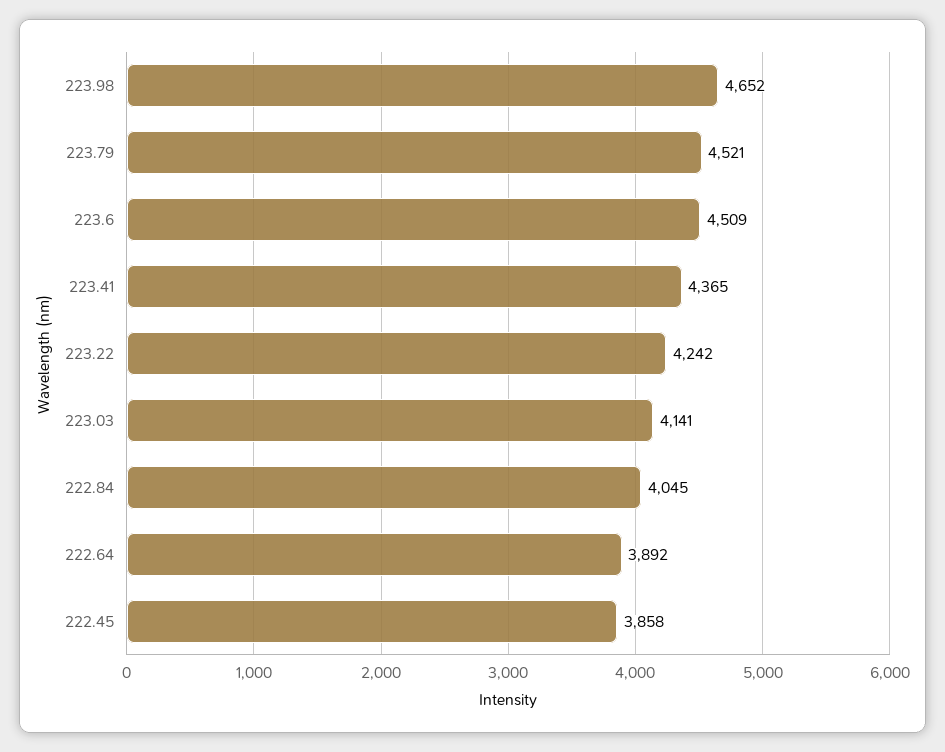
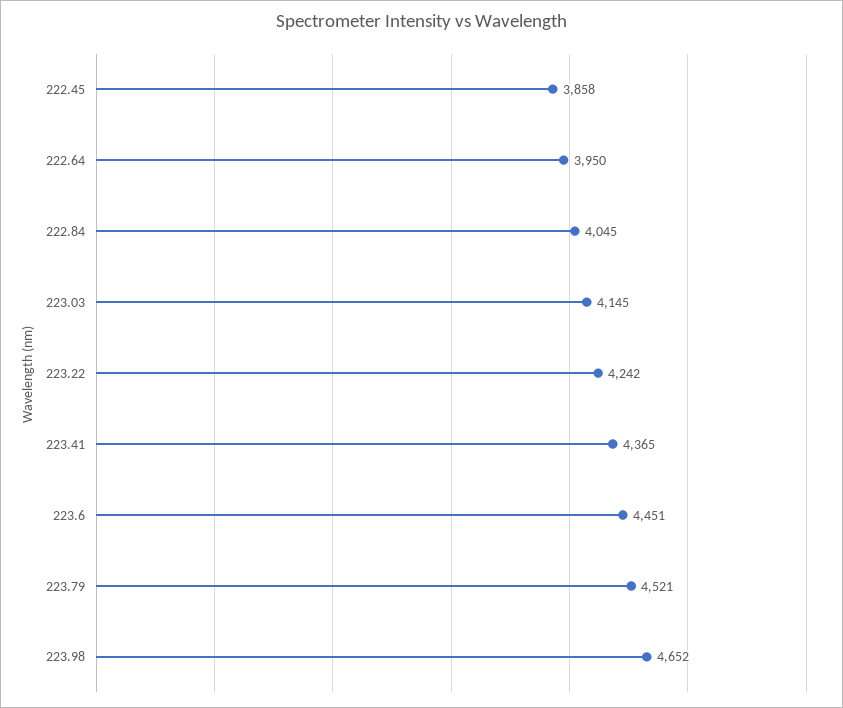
223.6: 4509 -> 4451
223.03: 4141 -> 4145
222.64: 3892 -> 3950

